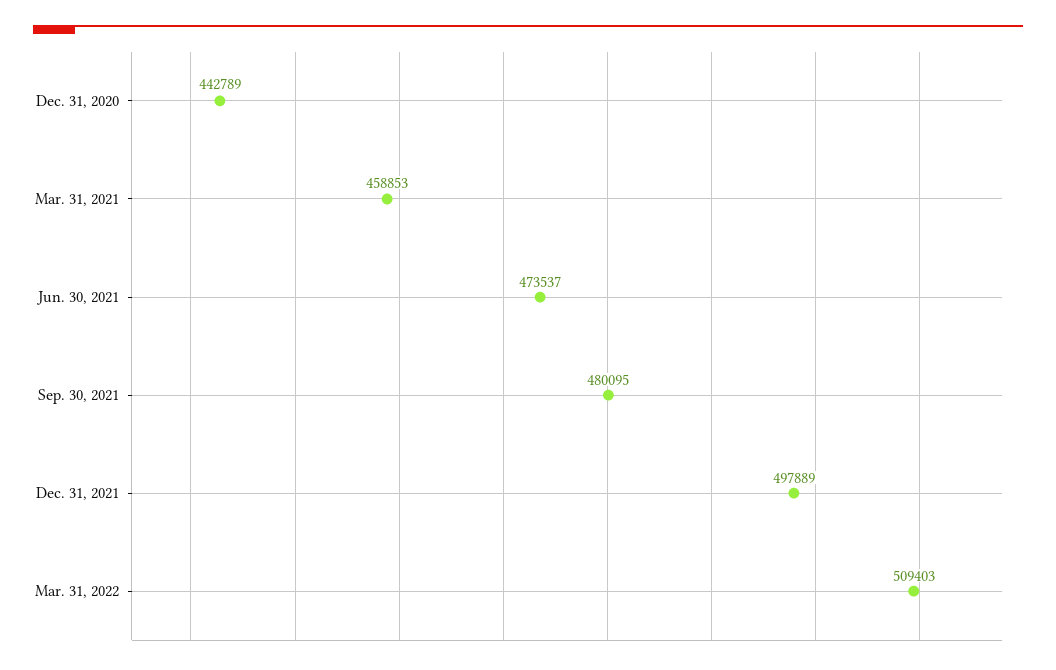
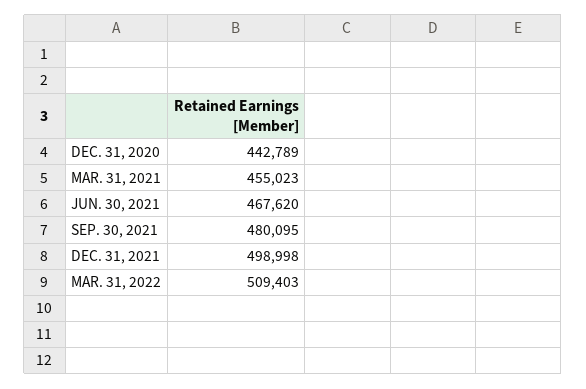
Mar. 31, 2021: 458853 -> 455023
Jun. 30, 2021: 473537 -> 467620
Dec. 31, 2021: 497889 -> 498998

